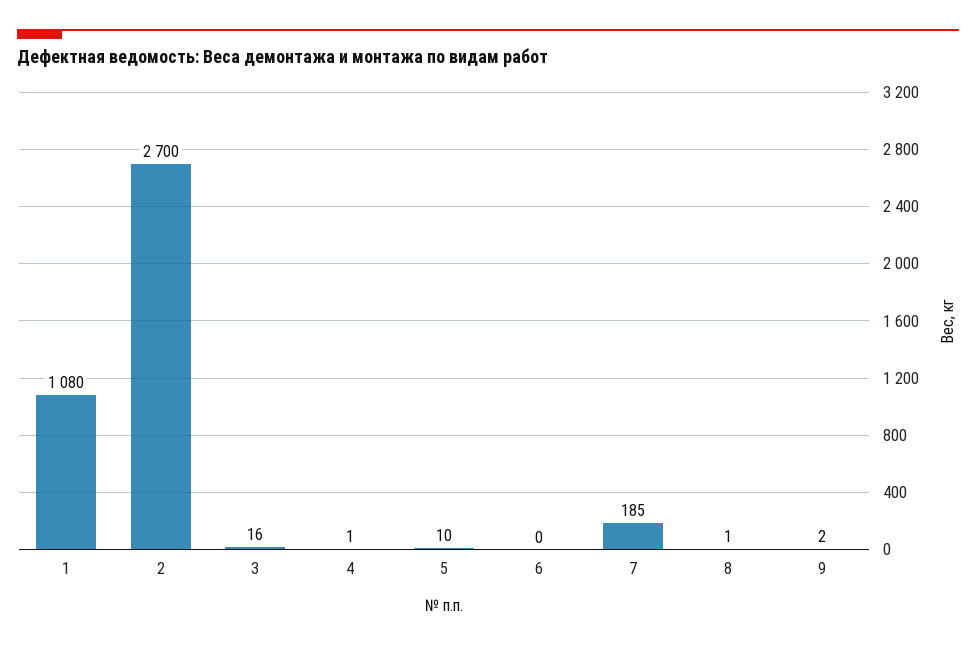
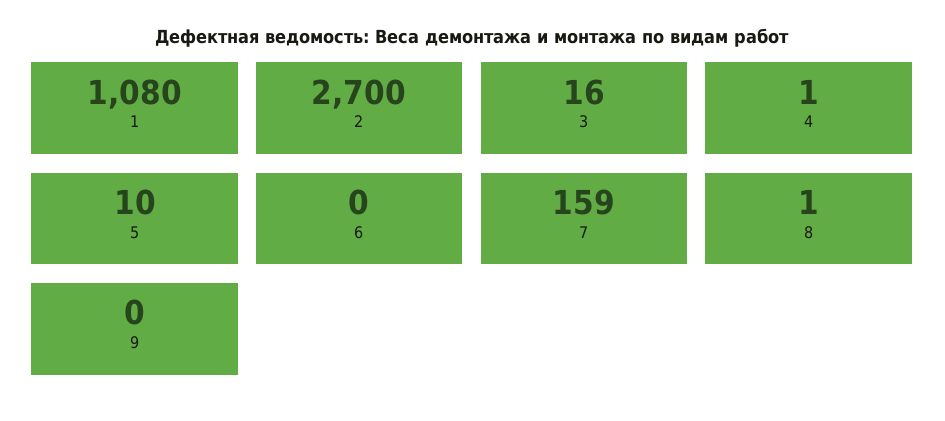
7: 185 -> 159
9: 2 -> 0

